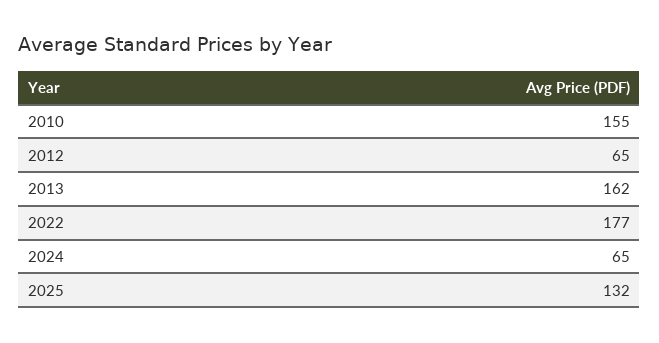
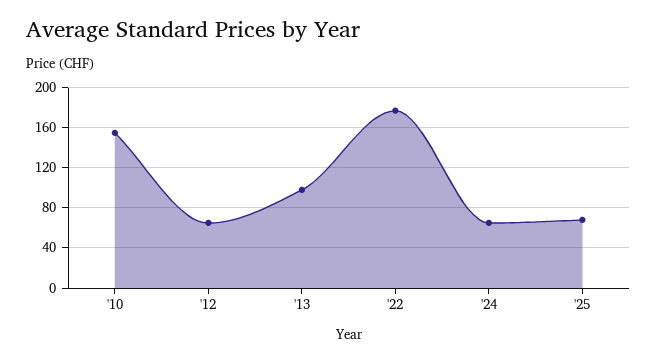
2013: 162 -> 100
2025: 132 -> 70

